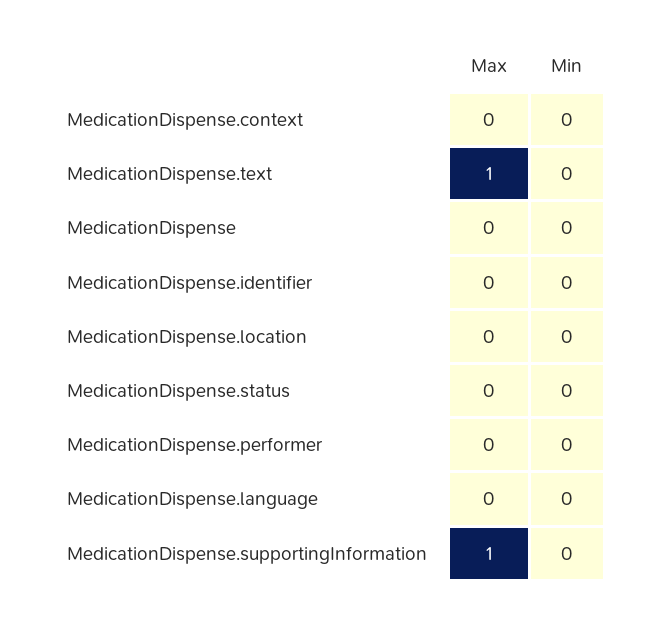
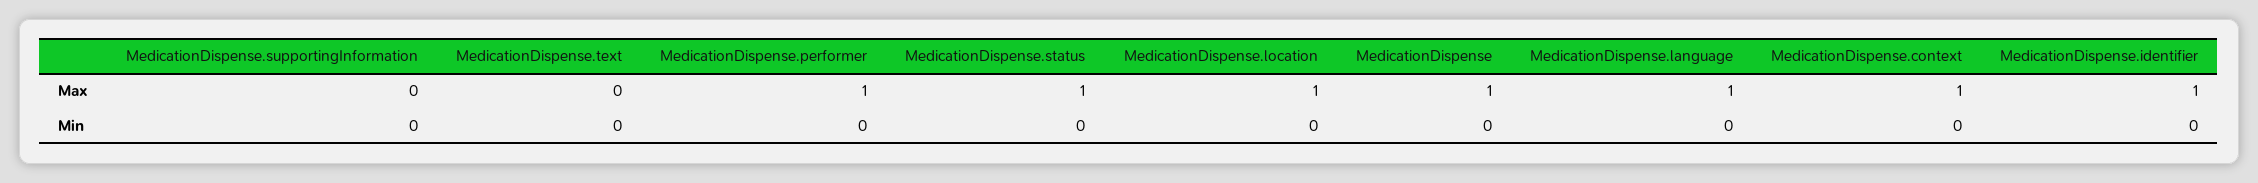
Max, MedicationDispense.context: 0 -> 1
Max, MedicationDispense.text: 1 -> 0
Max, MedicationDispense: 0 -> 1
Max, MedicationDispense.identifier: 0 -> 1
Max, MedicationDispense.location: 0 -> 1
Max, MedicationDispense.status: 0 -> 1
Max, MedicationDispense.performer: 0 -> 1
Max, MedicationDispense.language: 0 -> 1
Max, MedicationDispense.supportingInformation: 1 -> 0

